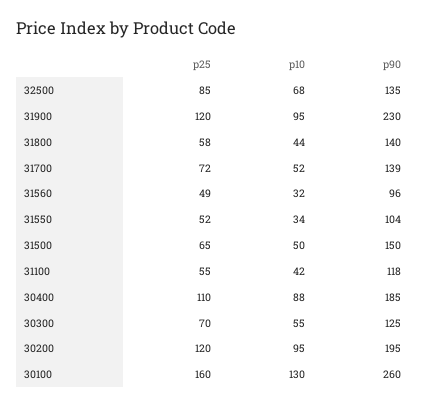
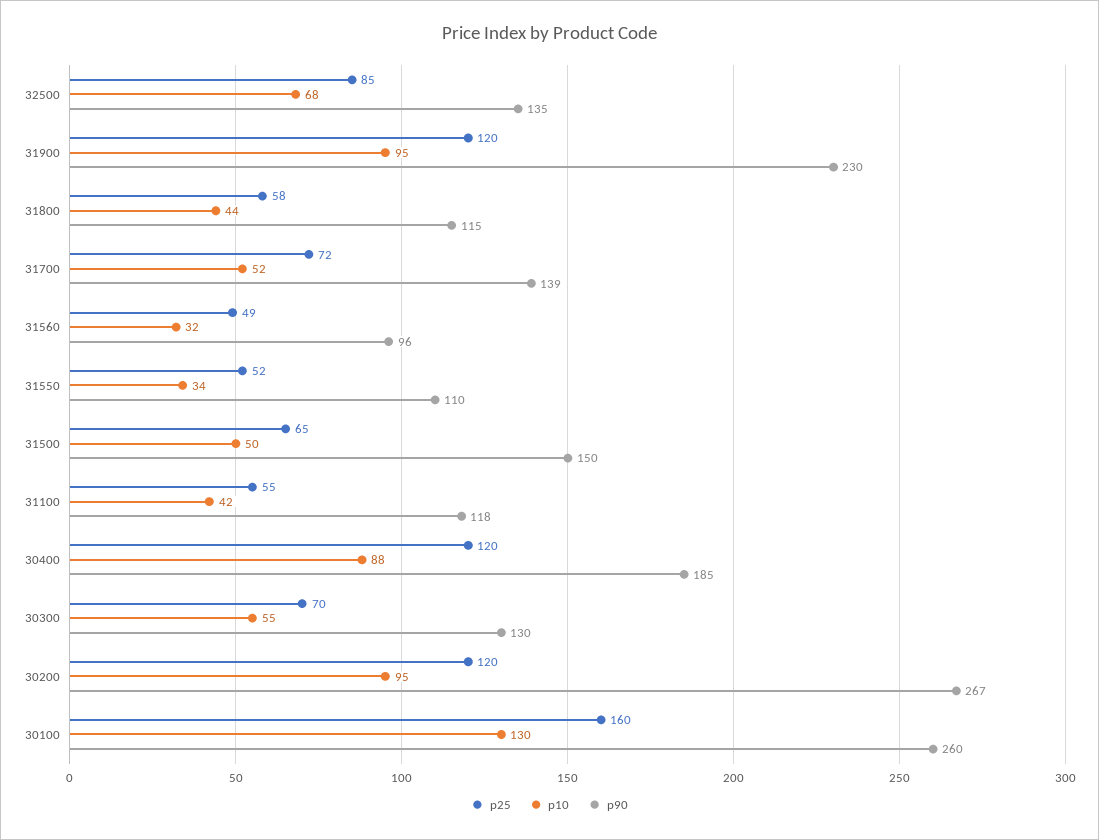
p90, 31800: 140 -> 115
p90, 31550: 104 -> 110
p25, 30400: 110 -> 120
p90, 30300: 125 -> 130
p90, 30200: 195 -> 267

